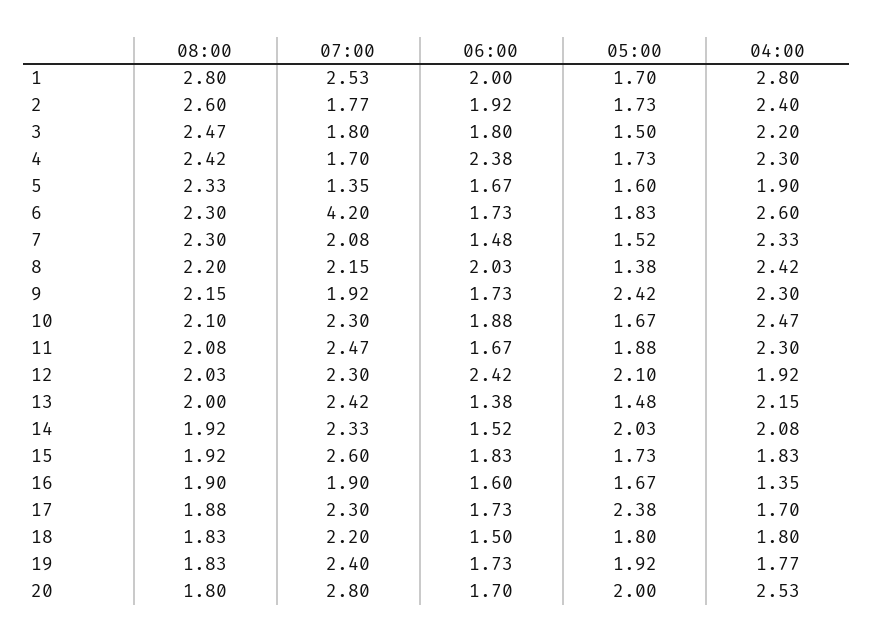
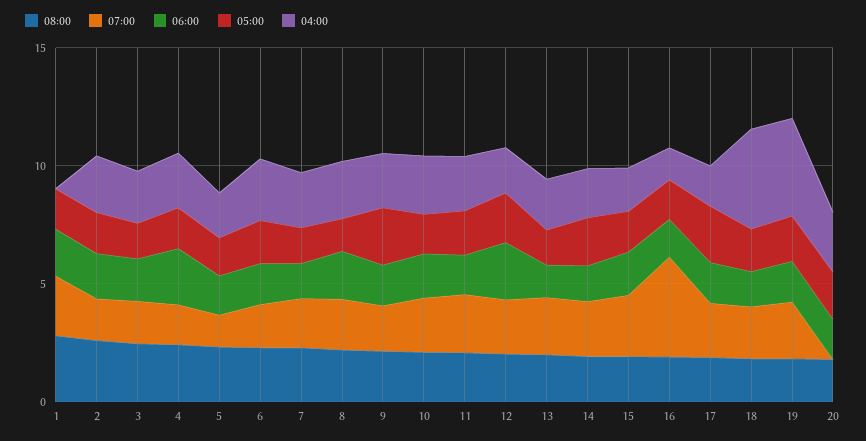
04:00, 1: 2.8 -> 0
07:00, 6: 4.2 -> 2
07:00, 16: 1.9 -> 4
04:00, 18: 1.8 -> 4
04:00, 19: 1.77 -> 4
07:00, 20: 2.8 -> 0

